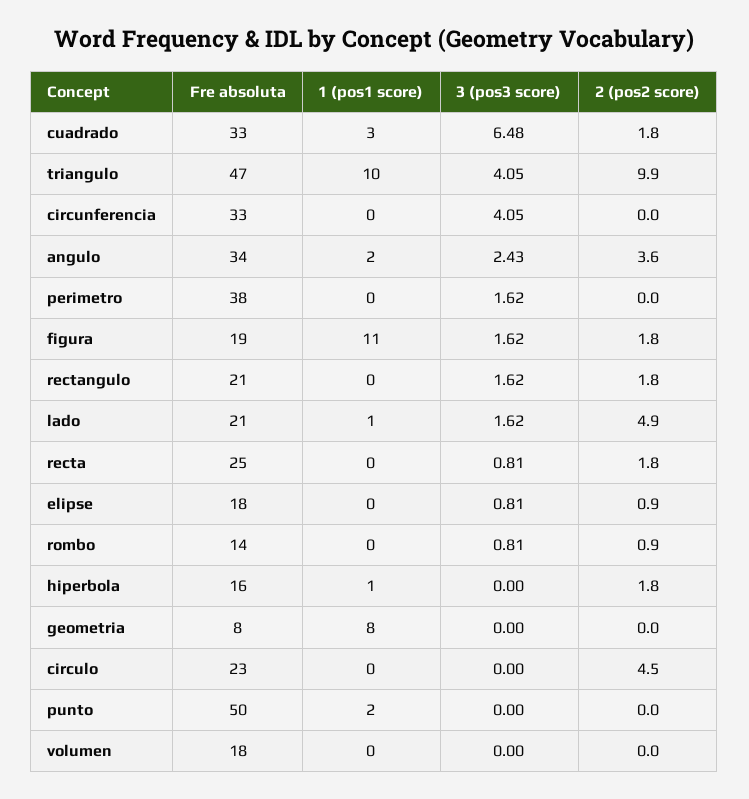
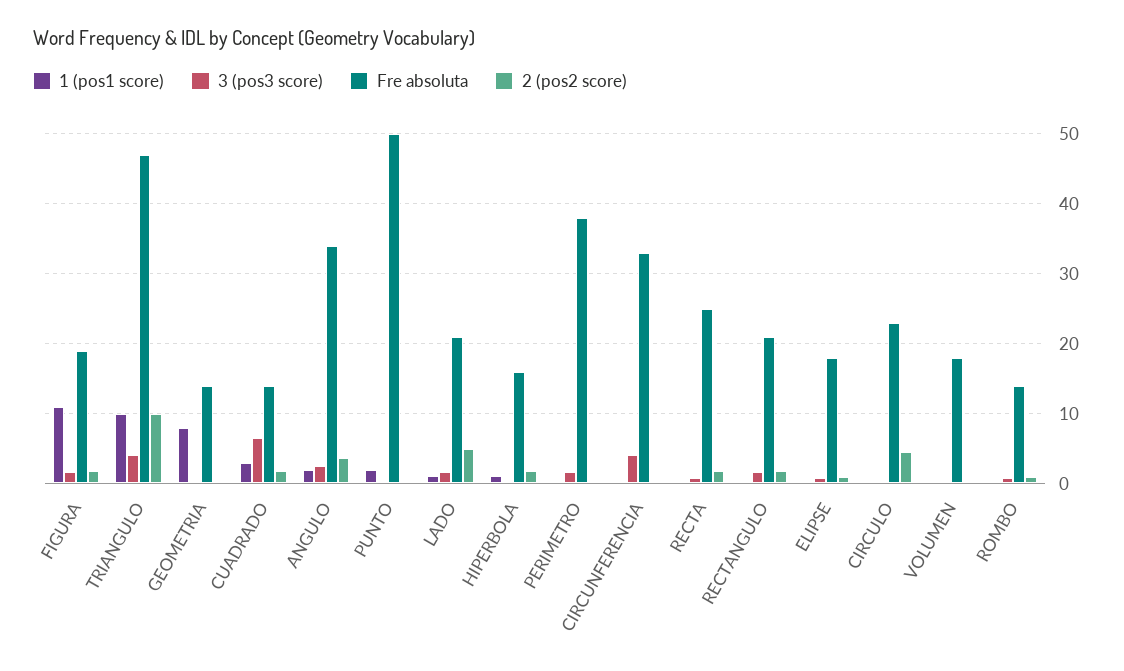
Fre absoluta, cuadrado: 33 -> 14
Fre absoluta, geometria: 8 -> 14

